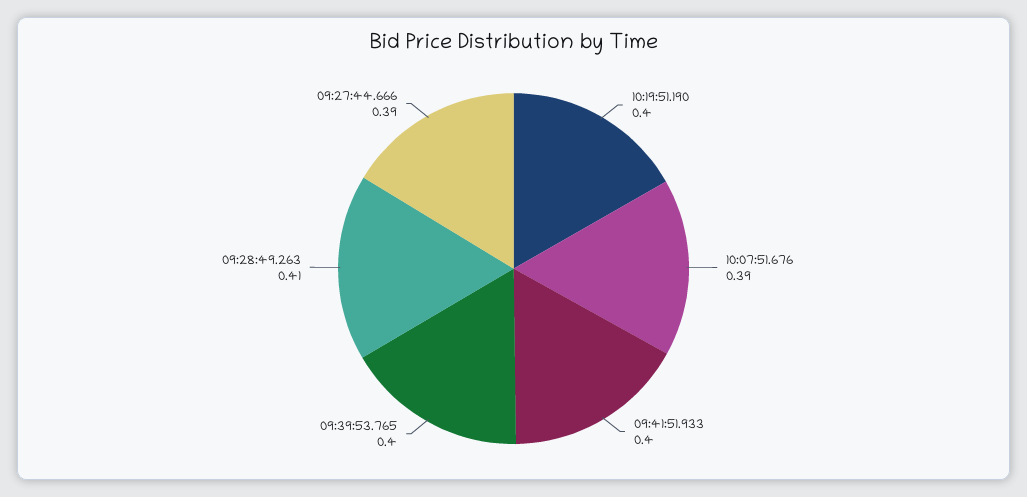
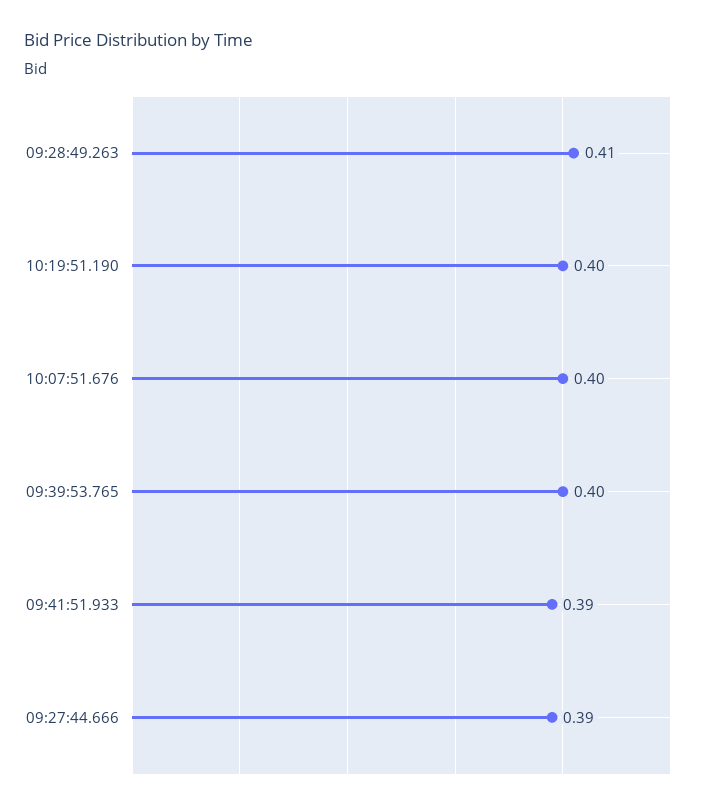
10:07:51.676: 0.39 -> 0.4
09:41:51.933: 0.4 -> 0.39

